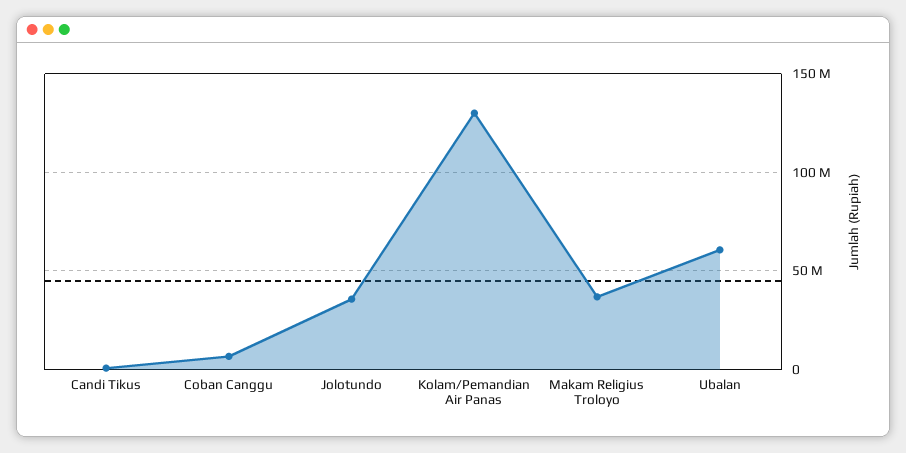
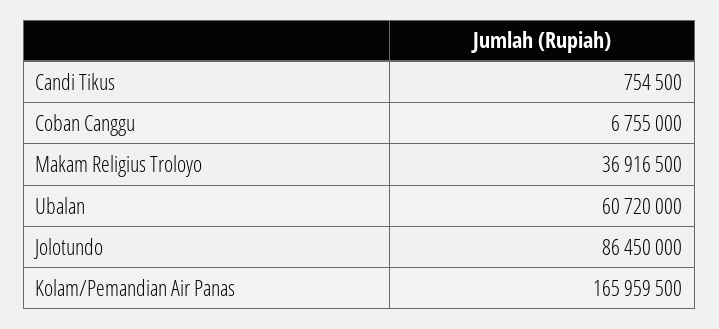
Jolotundo: 35000000 -> 86450000
Kolam/Pemandian Air Panas: 130000000 -> 165959500

